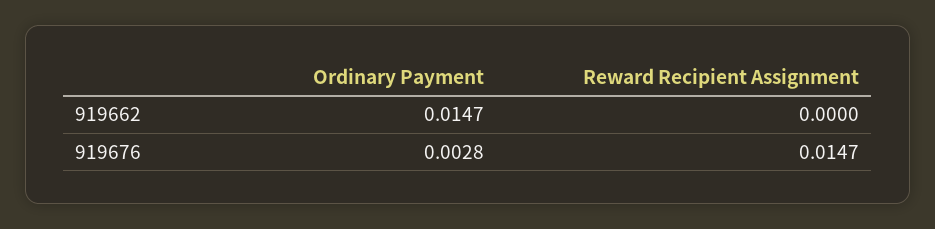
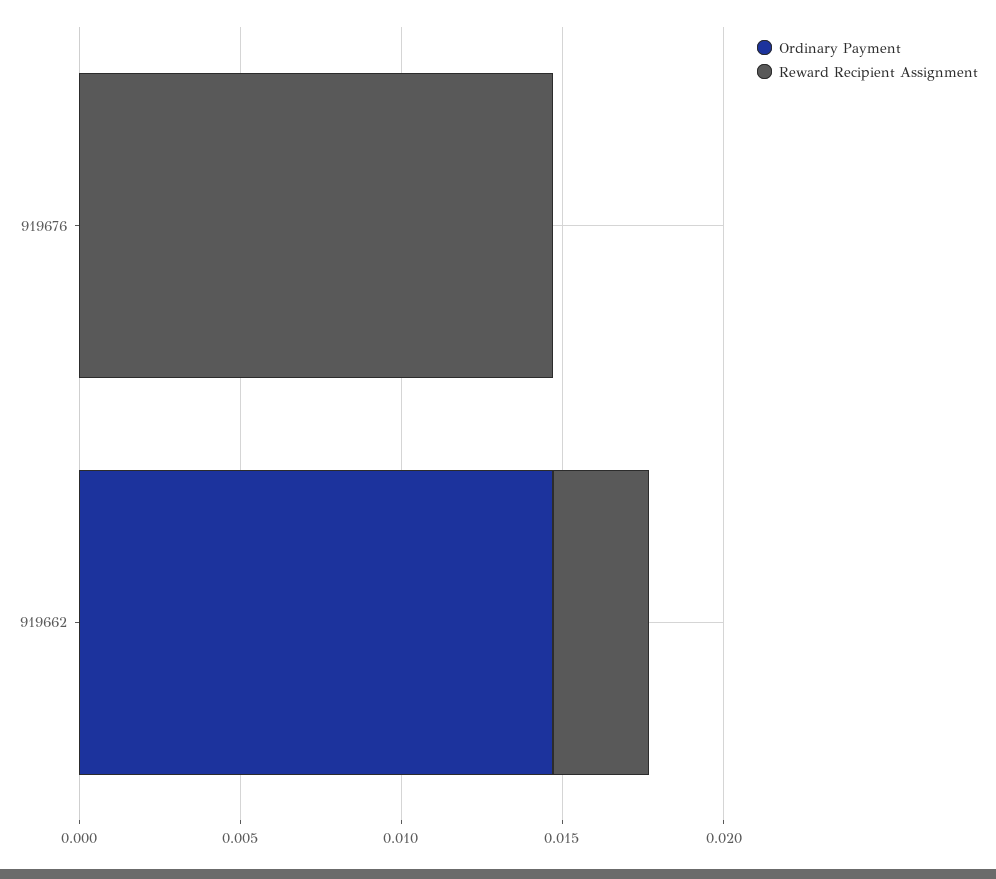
Reward Recipient Assignment, 919662: 0 -> 0.003
Ordinary Payment, 919676: 0.0028 -> 0

